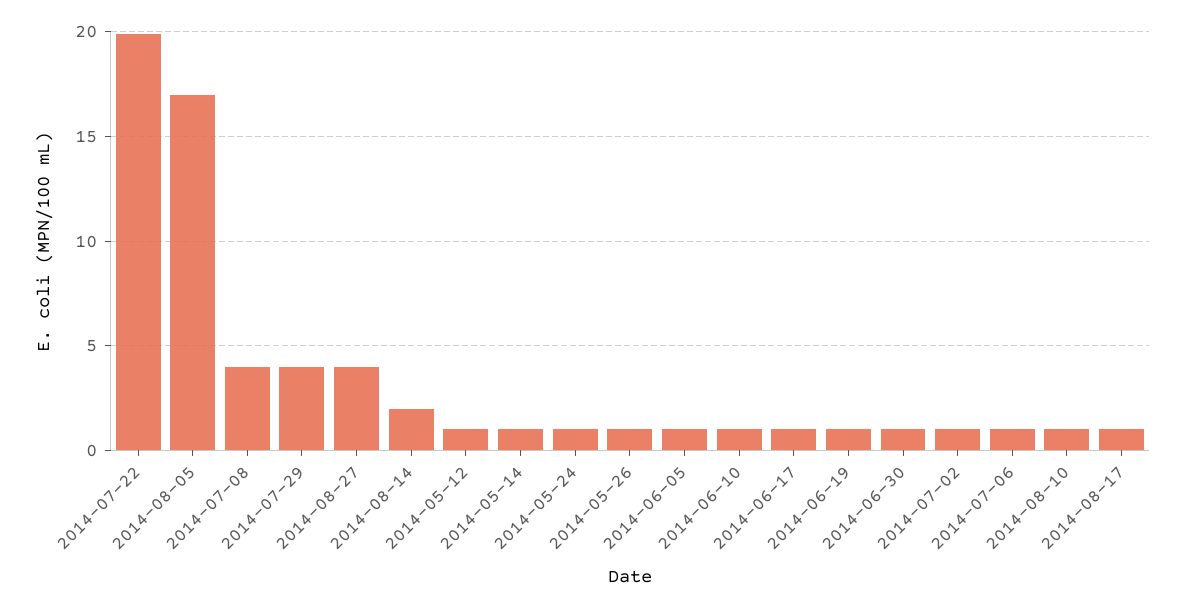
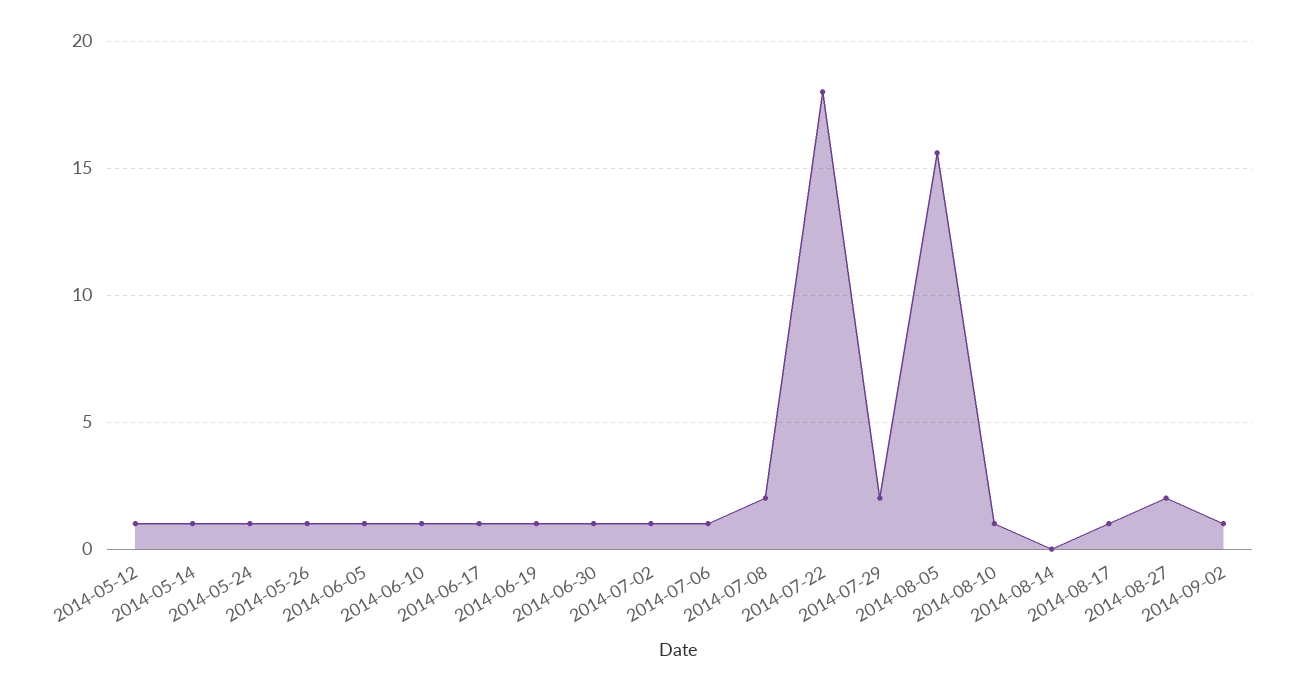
2014-07-22: 20 -> 18
2014-08-05: 17 -> 15.5
2014-07-08: 4 -> 2
2014-07-29: 4 -> 2
2014-08-27: 4 -> 2
2014-08-14: 2 -> 0
2014-09-02: none -> 1

